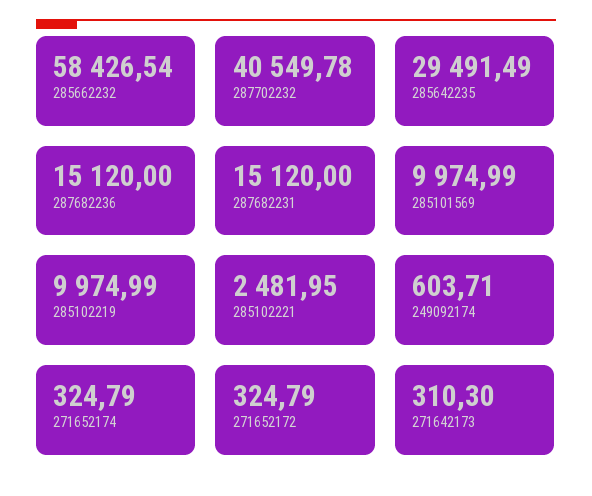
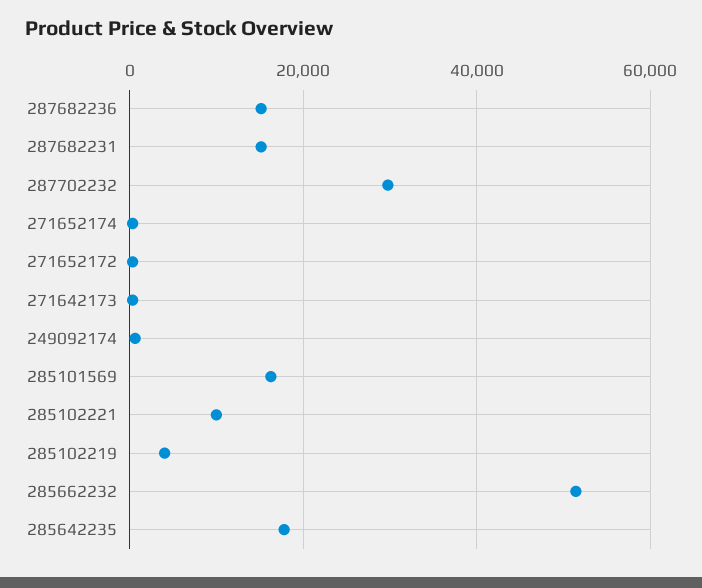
285662232: 58426.54 -> 52000
287702232: 40549.78 -> 30000
285642235: 29491.49 -> 18000
285101569: 9974.99 -> 16000
285102219: 9974.99 -> 4000
285102221: 2481.95 -> 10000

